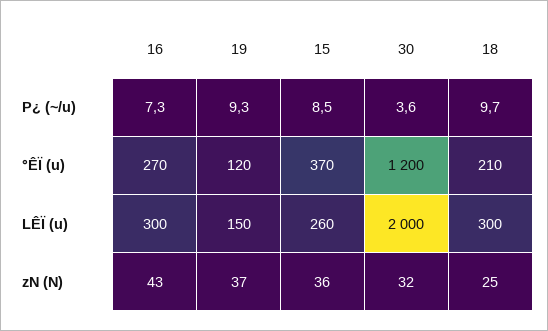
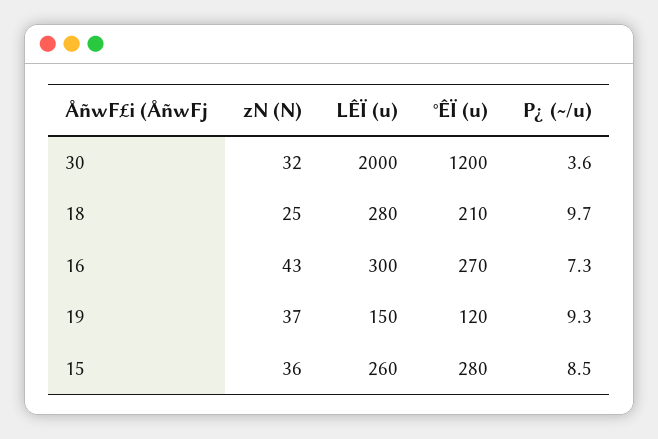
15, °ÊÏ (u): 370 -> 280
18, LÊÏ (u): 300 -> 280

